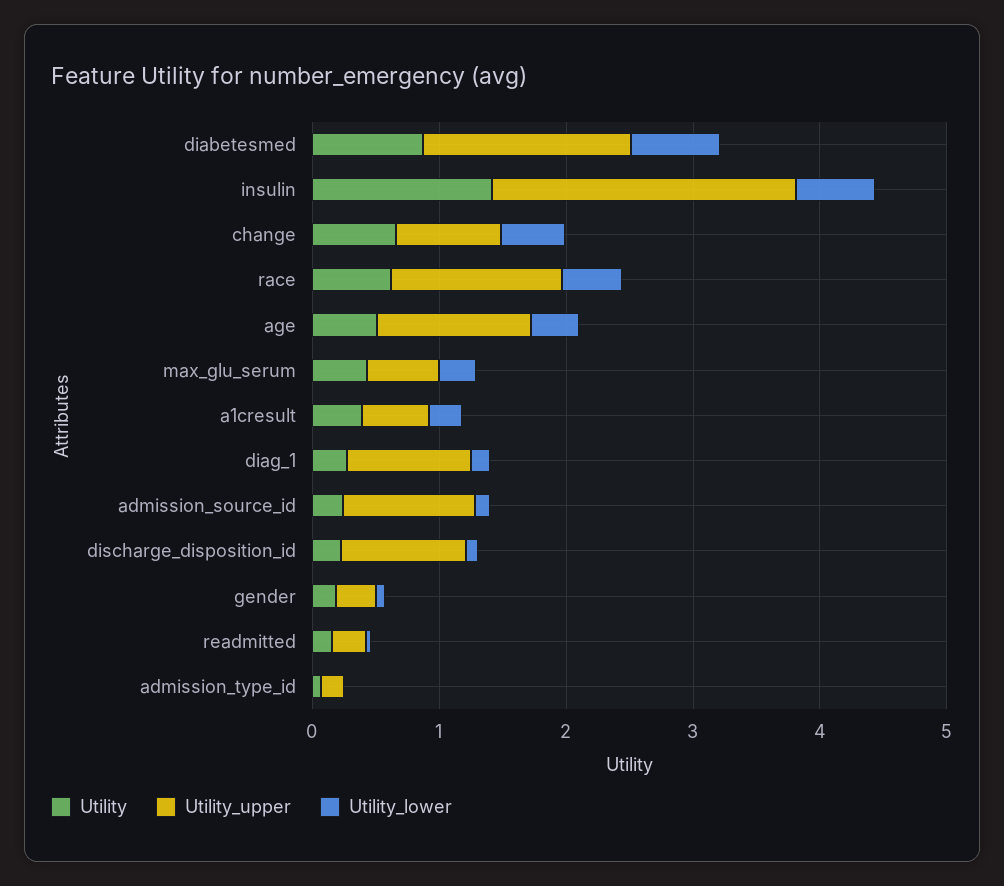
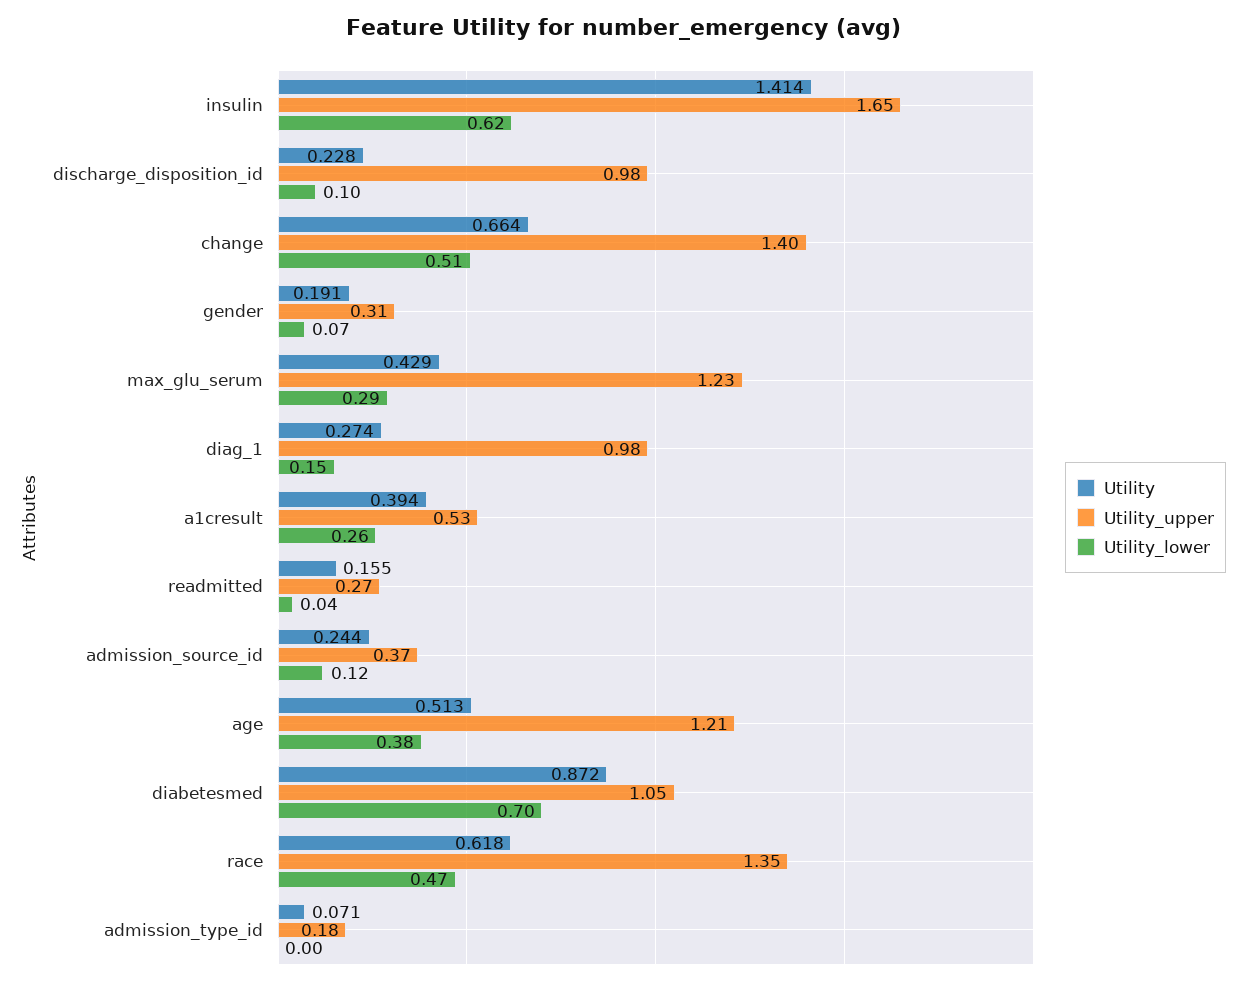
Utility_upper, diabetesmed: 1.6 -> 1.05
Utility_upper, insulin: 2.4 -> 1.65
Utility_upper, change: 0.8 -> 1.4
Utility_upper, max_glu_serum: 0.6 -> 1.23
Utility_upper, admission_source_id: 1 -> 0.37

